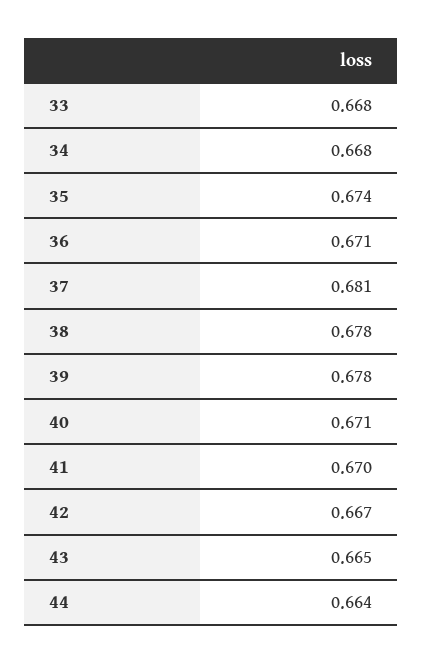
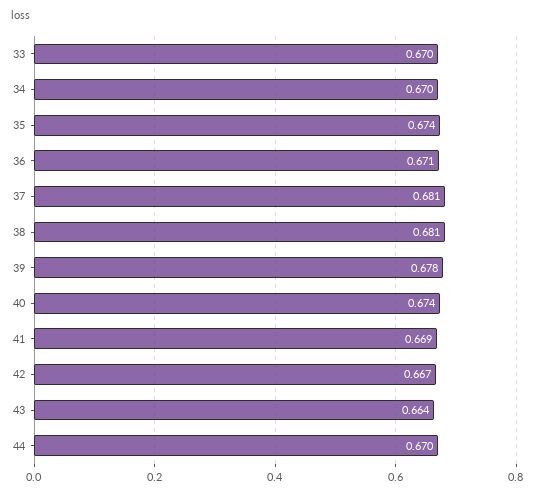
33: 0.668 -> 0.67
34: 0.668 -> 0.67
38: 0.678 -> 0.681
40: 0.671 -> 0.674
41: 0.67 -> 0.669
43: 0.665 -> 0.664
44: 0.664 -> 0.67

